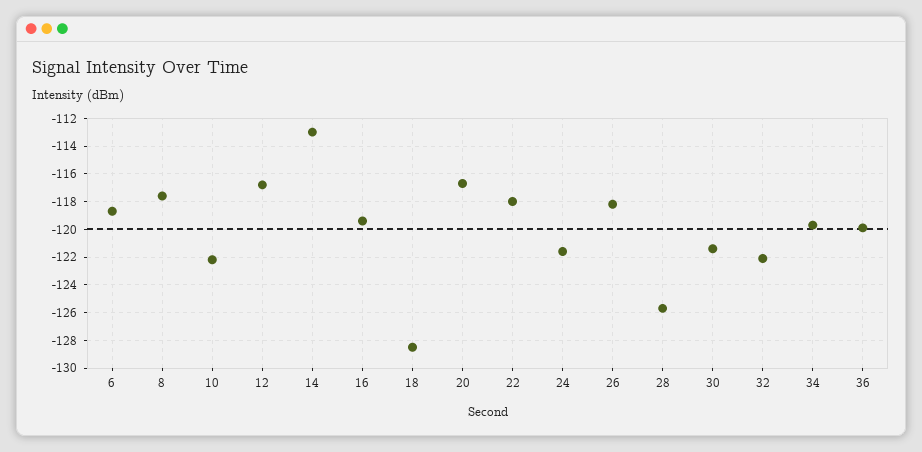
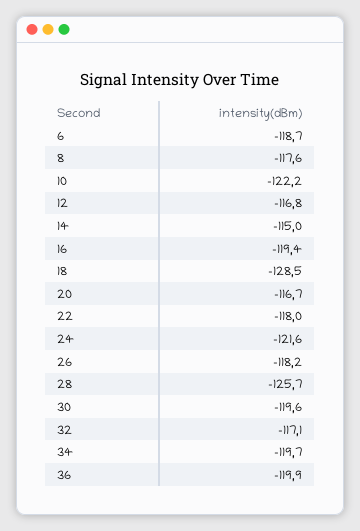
14: -113 -> -115
30: -121.5 -> -119.6
32: -122 -> -117.1

